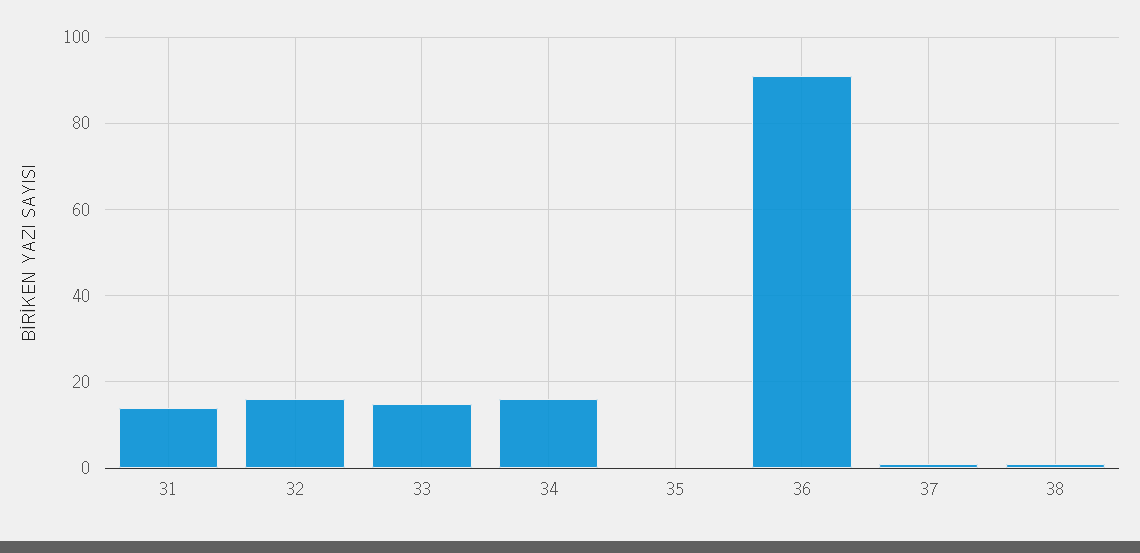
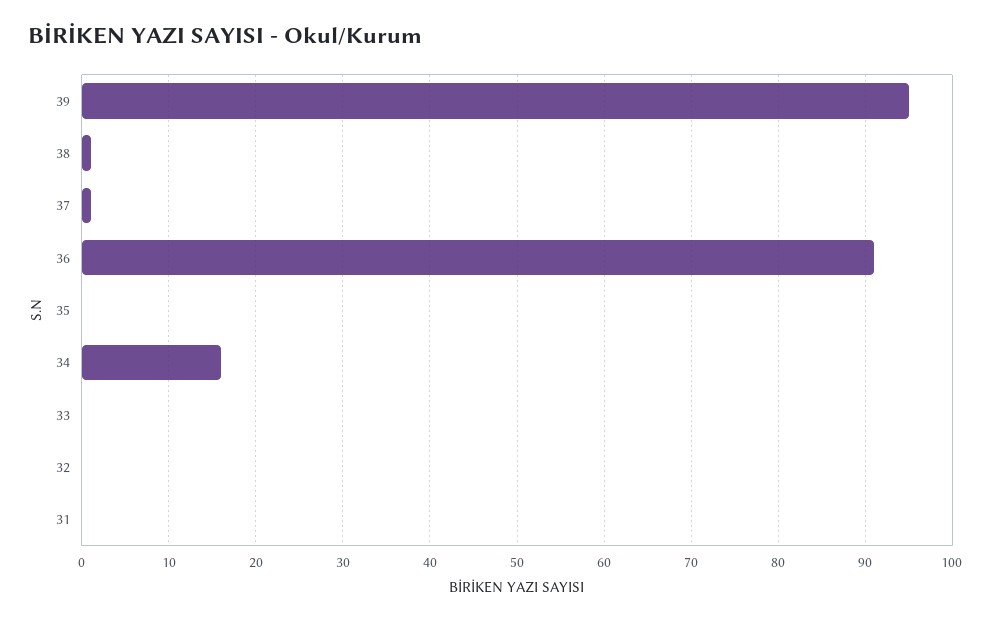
31: 15 -> 0
32: 15 -> 0
33: 15 -> 0
39: none -> 95

